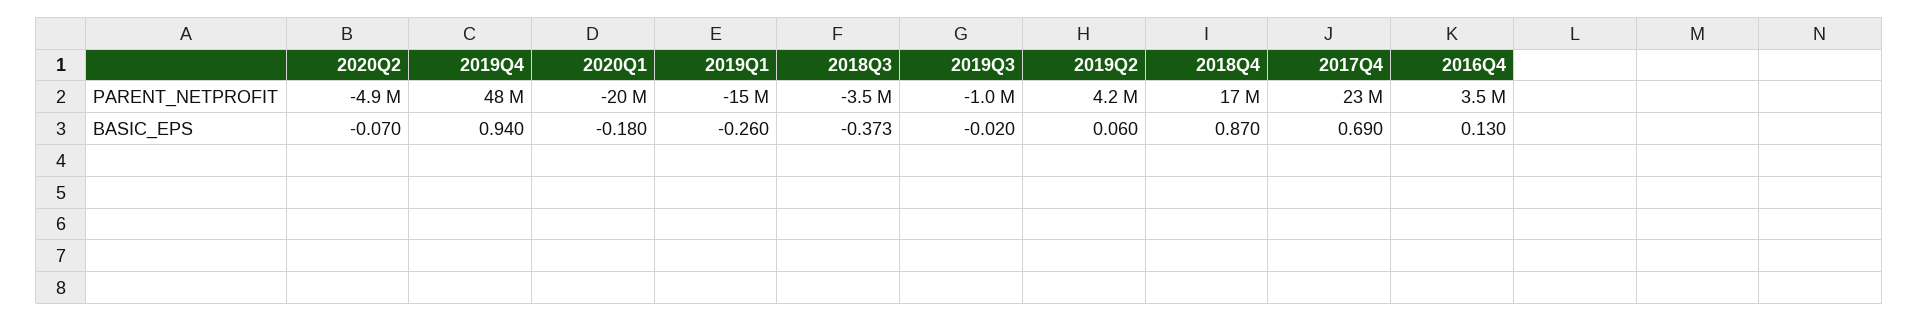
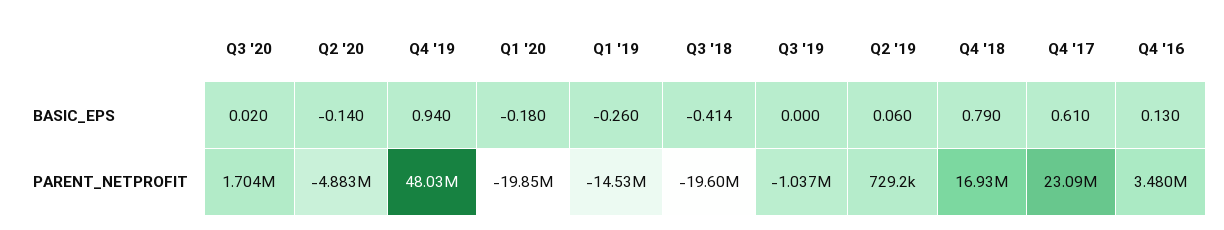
2018Q3, PARENT_NETPROFIT: -3500000 -> -19600000
2019Q2, PARENT_NETPROFIT: 4200000 -> 729200
2020Q2, BASIC_EPS: -0.07 -> -0.14
2018Q3, BASIC_EPS: -0.373 -> -0.414
2019Q3, BASIC_EPS: -0.02 -> 0
2018Q4, BASIC_EPS: 0.87 -> 0.79
2017Q4, BASIC_EPS: 0.69 -> 0.61
Q3 '20, BASIC_EPS: none -> 0.02
Q3 '20, PARENT_NETPROFIT: none -> 1704000

